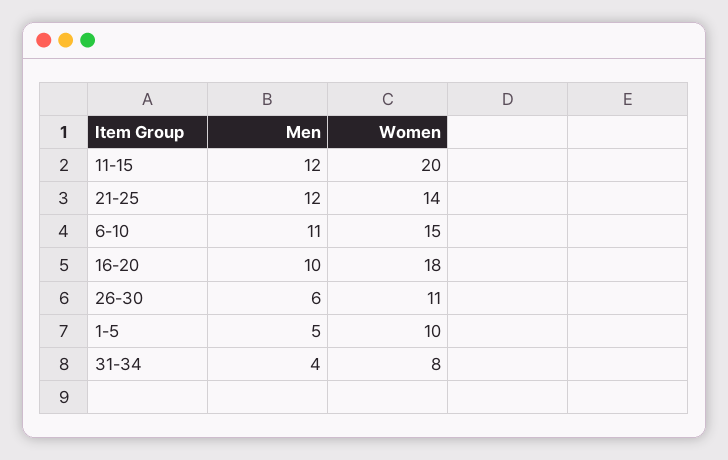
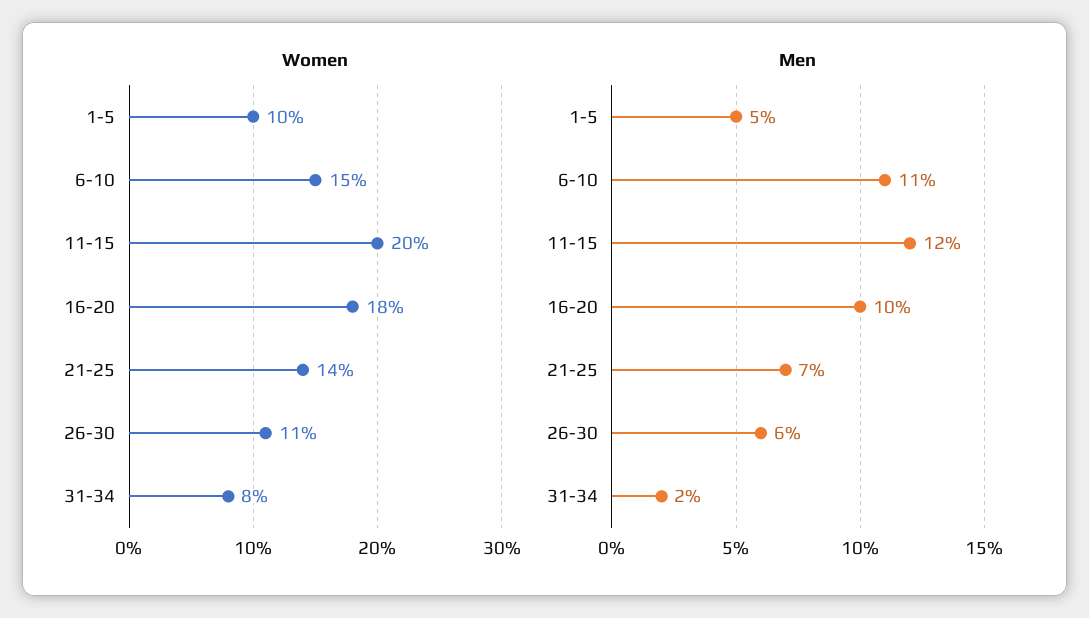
Men, 21-25: 12 -> 7
Men, 31-34: 4 -> 2

